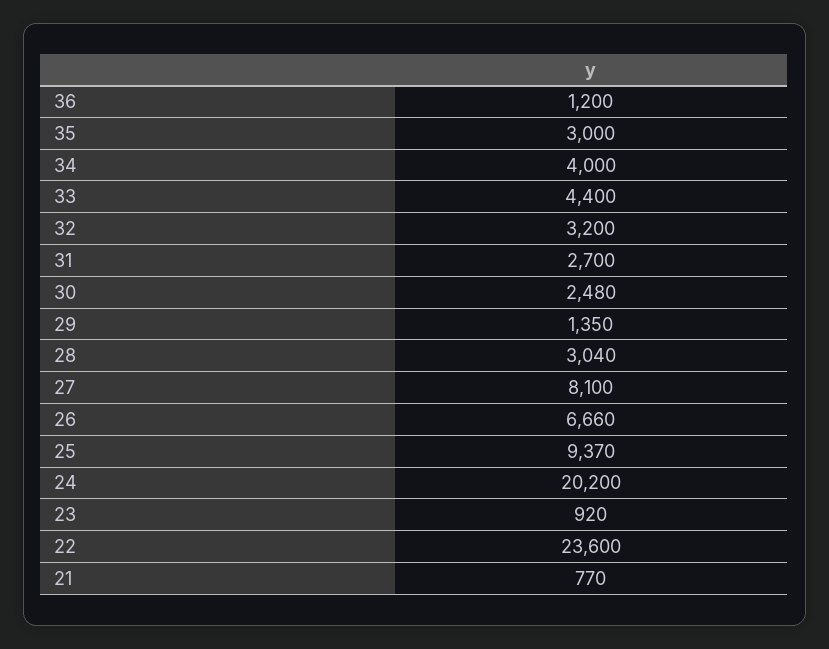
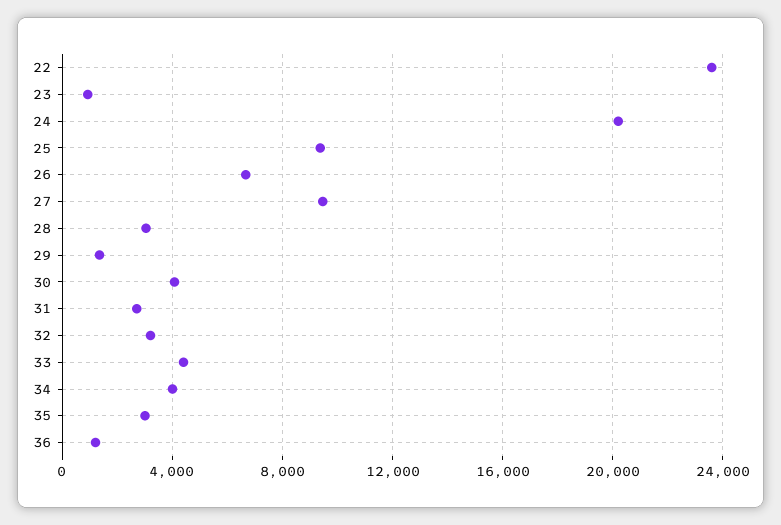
30: 2480 -> 4000
27: 8100 -> 9500
21: 770 -> none

